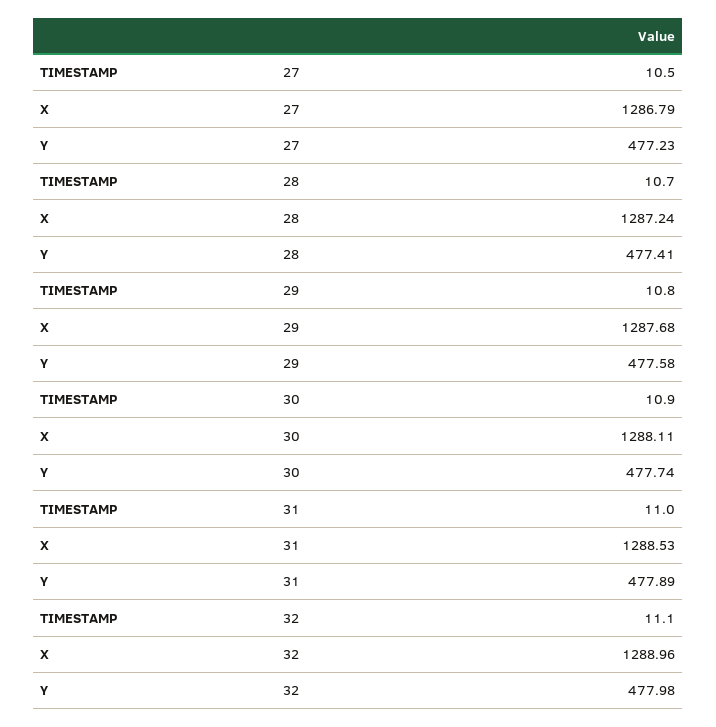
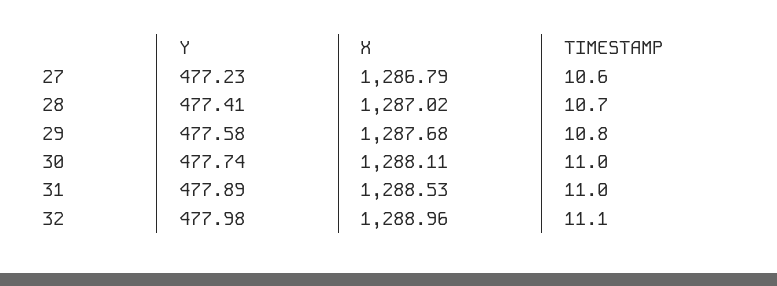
TIMESTAMP, 27: 10.5 -> 10.6
X, 28: 1287.24 -> 1287.02
TIMESTAMP, 30: 10.9 -> 11

